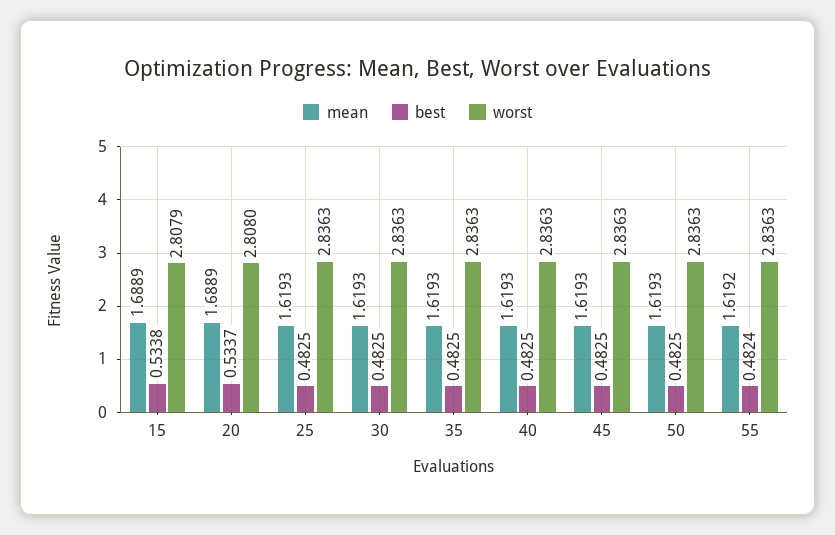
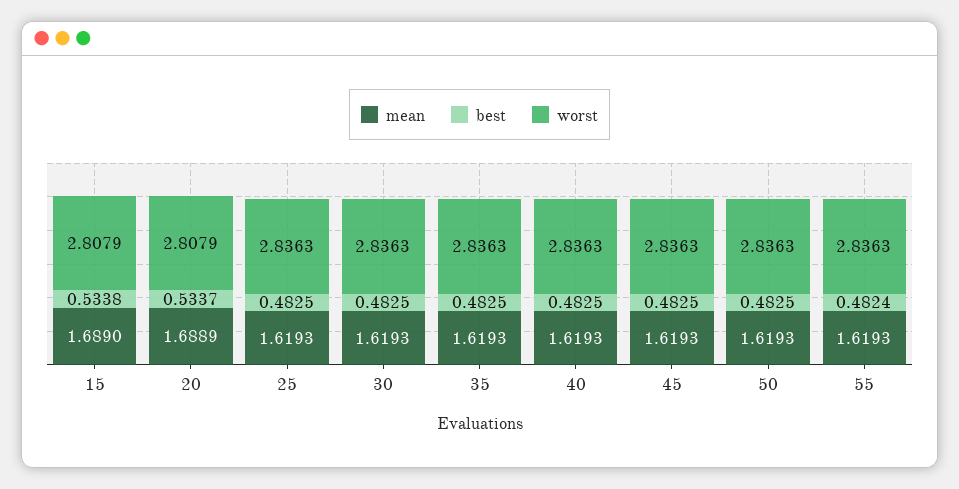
mean, 15: 1.6889 -> 1.689
worst, 20: 2.808 -> 2.8079
mean, 55: 1.6192 -> 1.6193

